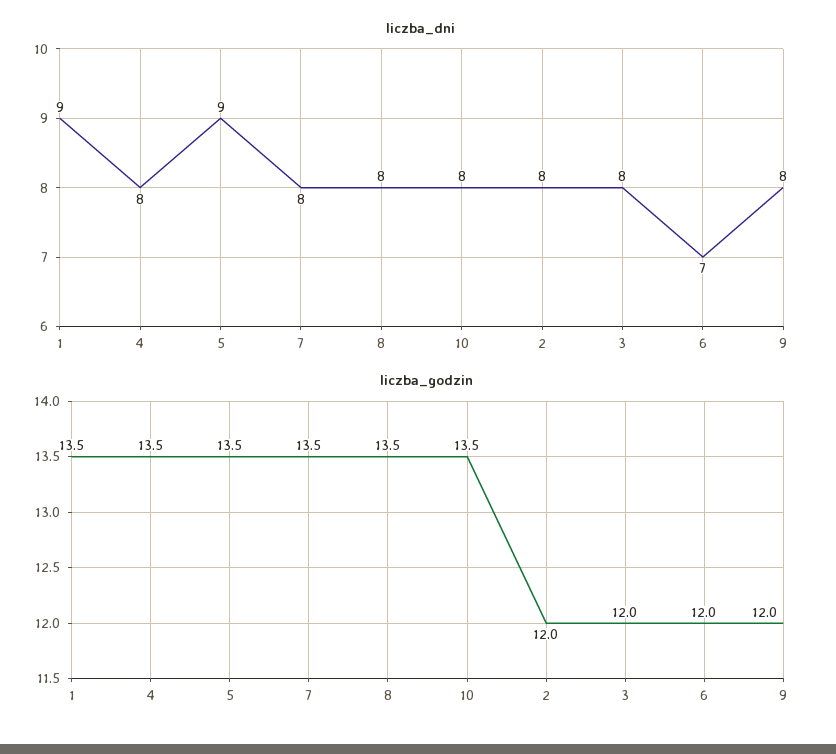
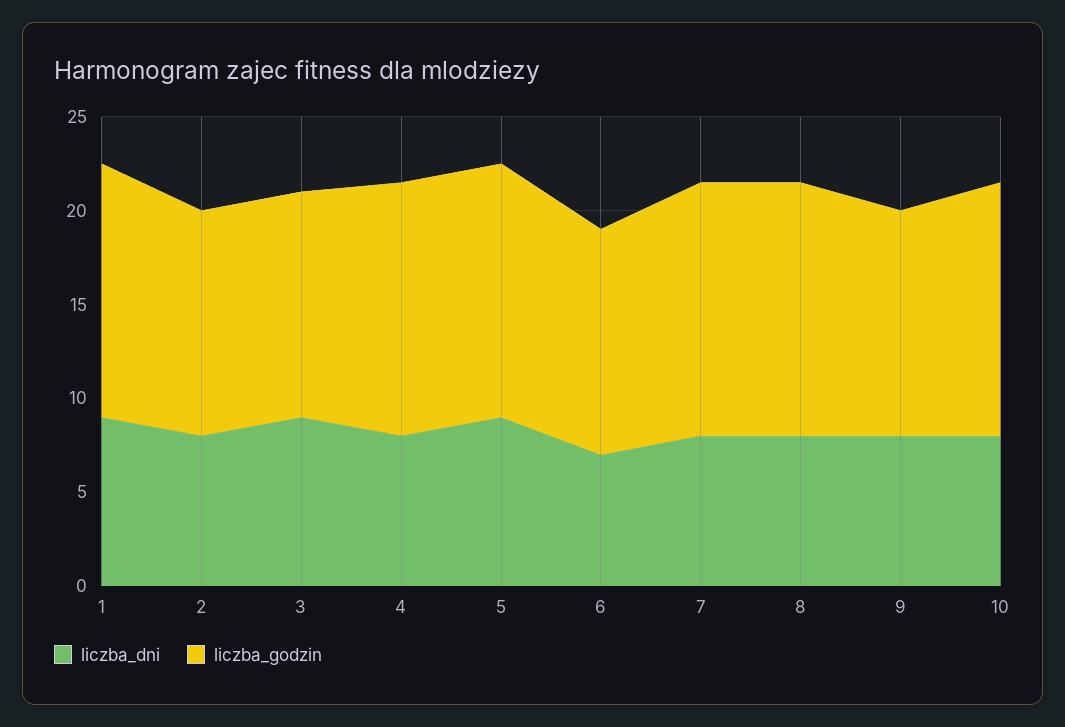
liczba_dni, 3: 8 -> 9

